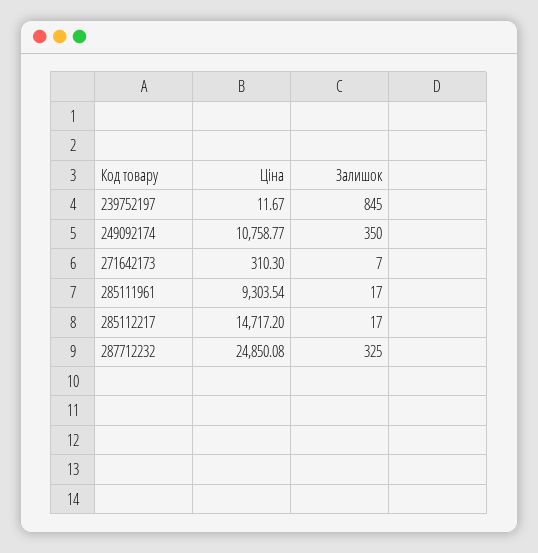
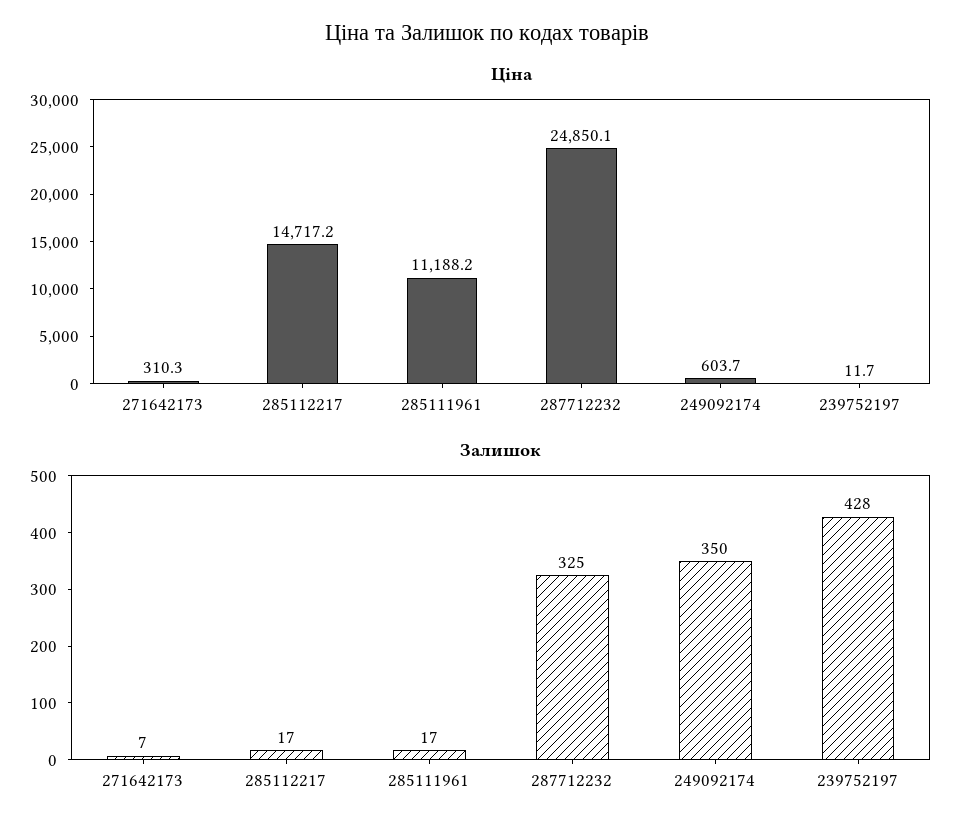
Залишок, 239752197: 845 -> 428
Ціна, 249092174: 10758.77 -> 603.7
Ціна, 285111961: 9303.54 -> 11188.2

